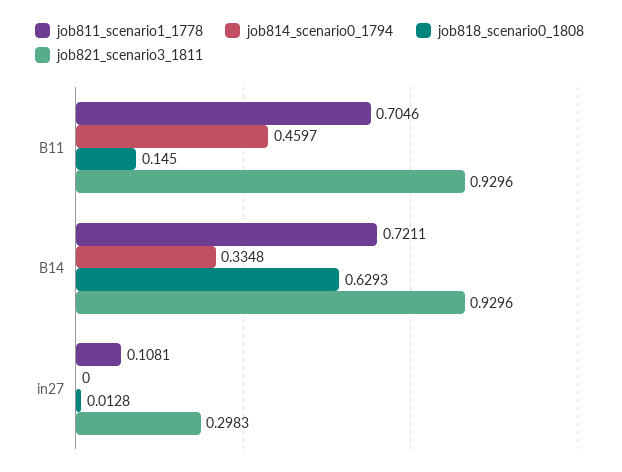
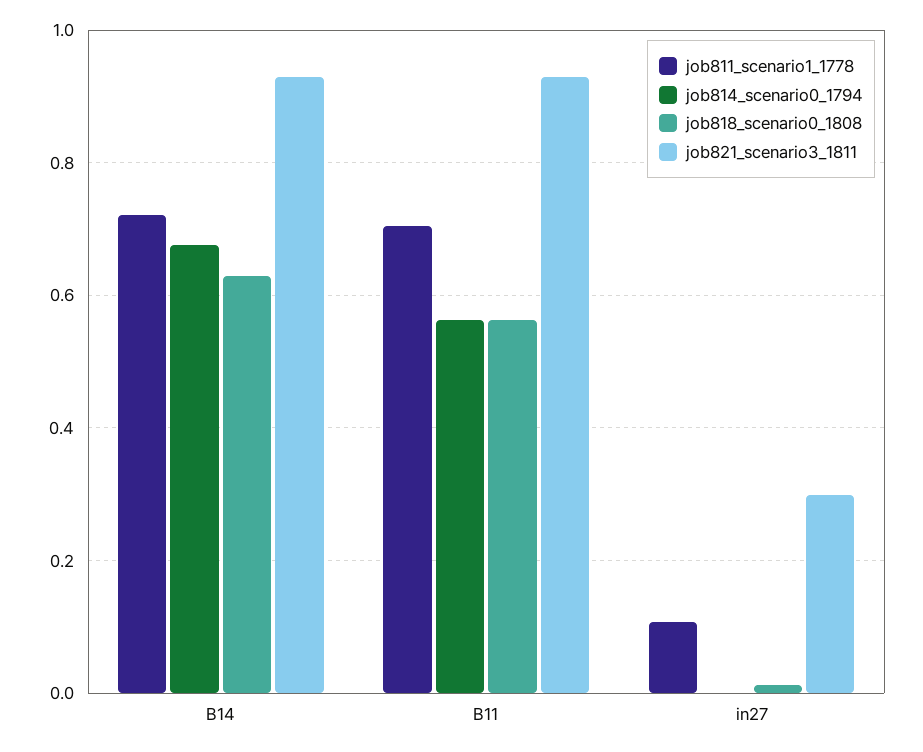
job814_scenario0_1794, B11: 0.4597 -> 0.56
job818_scenario0_1808, B11: 0.145 -> 0.56
job814_scenario0_1794, B14: 0.3348 -> 0.68

